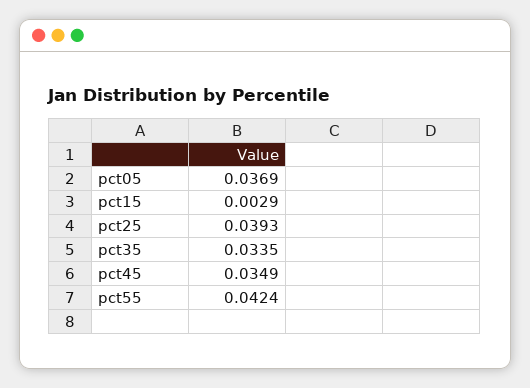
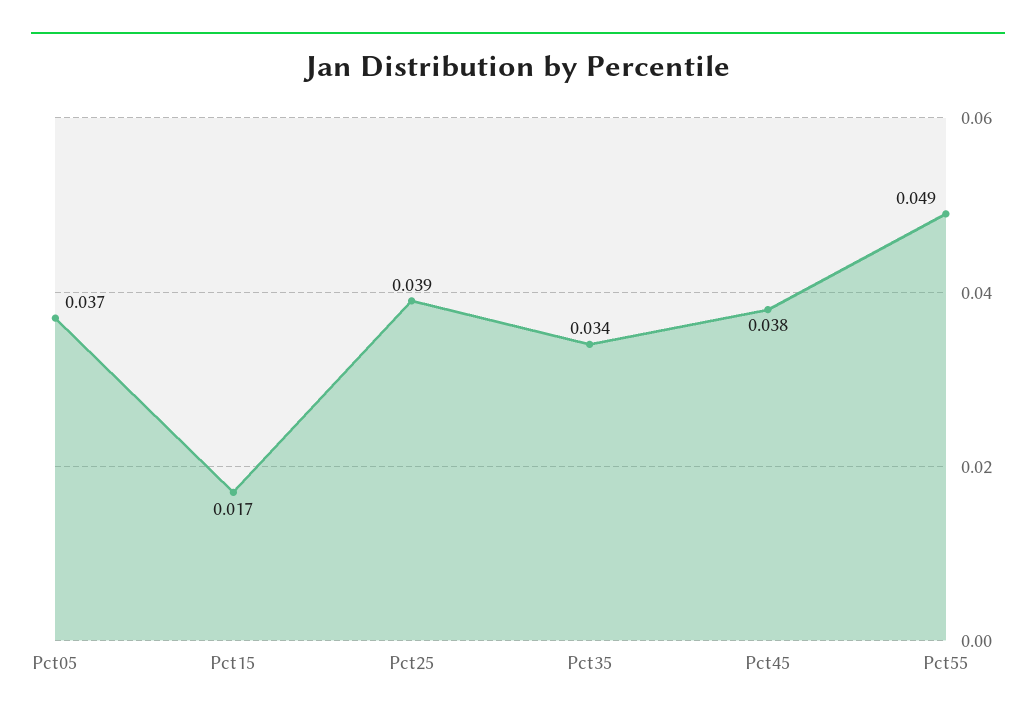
pct15: 0.0029 -> 0.017
pct45: 0.0349 -> 0.038
pct55: 0.0424 -> 0.049

